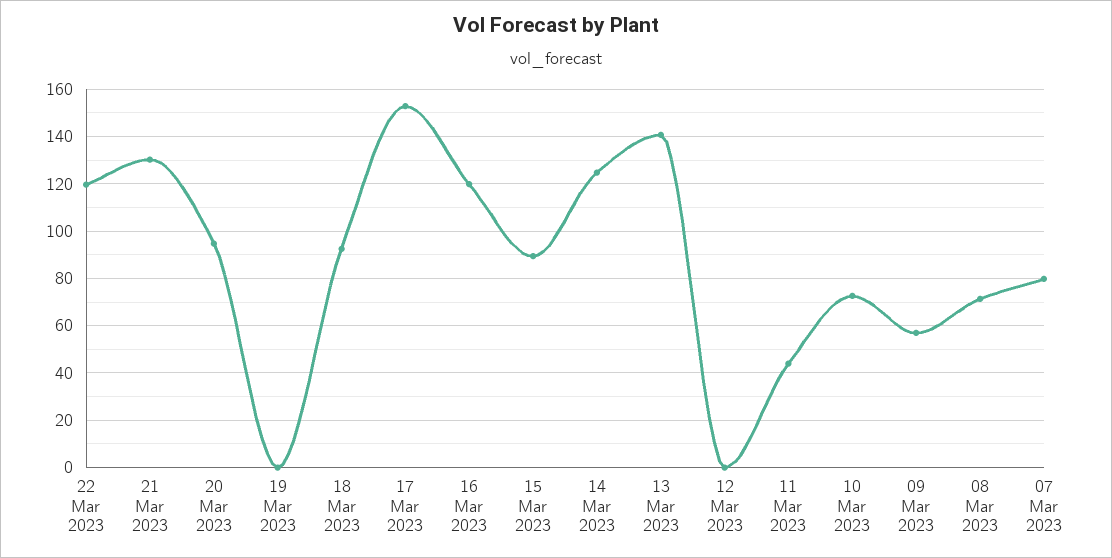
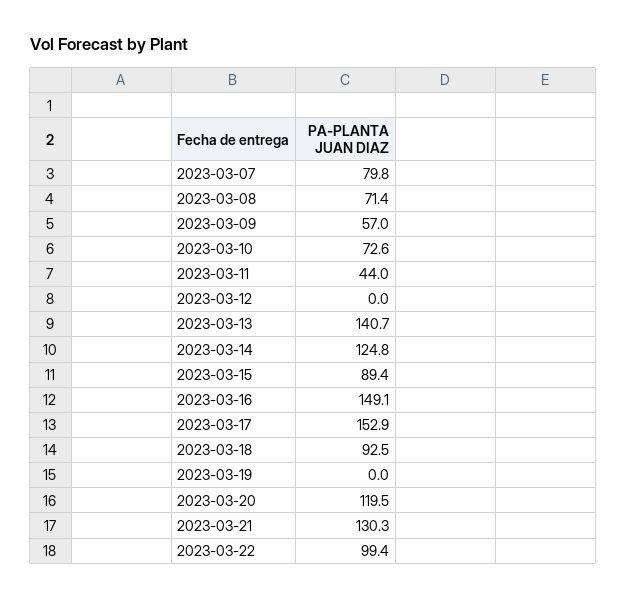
22 Mar 2023: 120 -> 99.4
20 Mar 2023: 95 -> 119.5
16 Mar 2023: 120 -> 149.1

